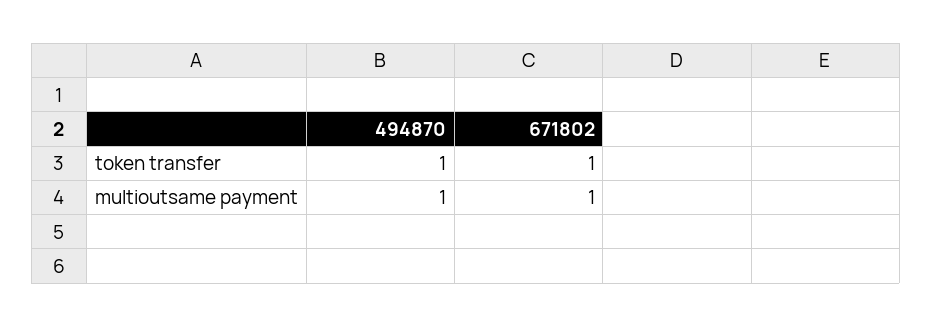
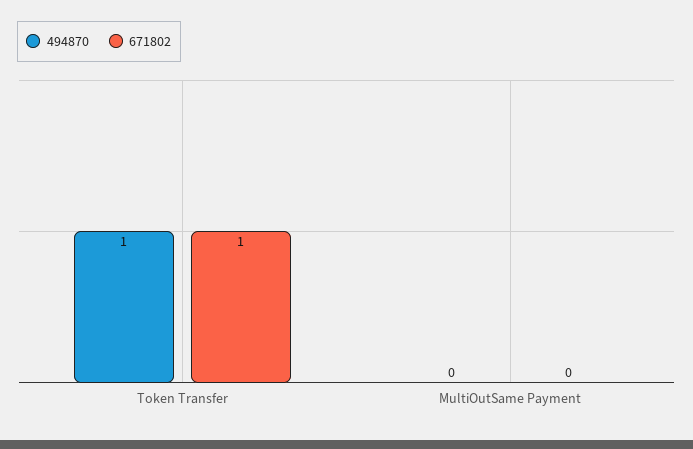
494870, multioutsame payment: 1 -> 0
671802, multioutsame payment: 1 -> 0

